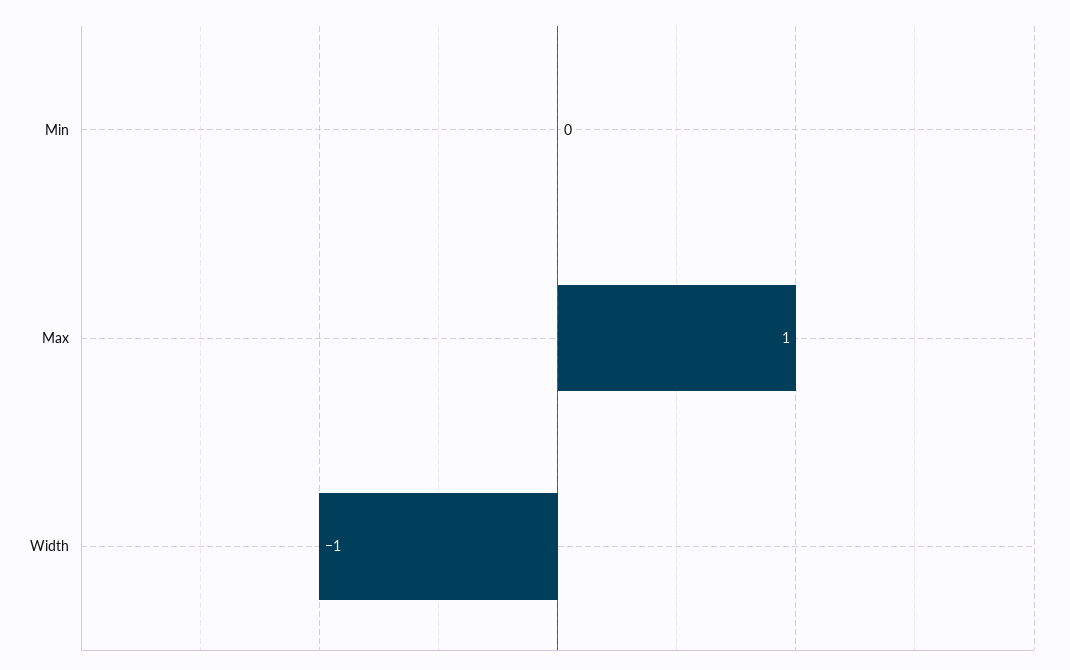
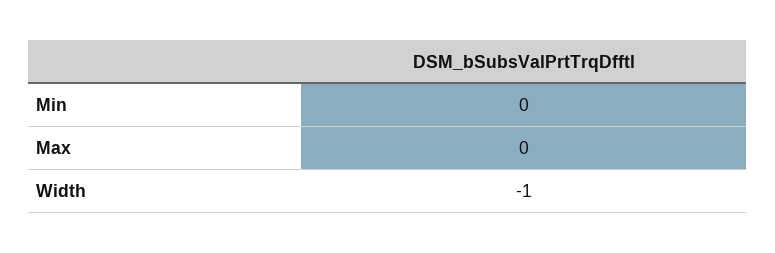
Max: 1 -> 0

